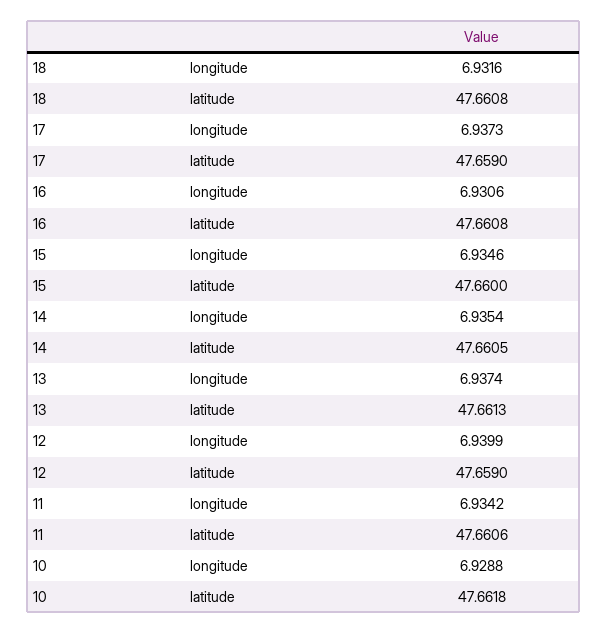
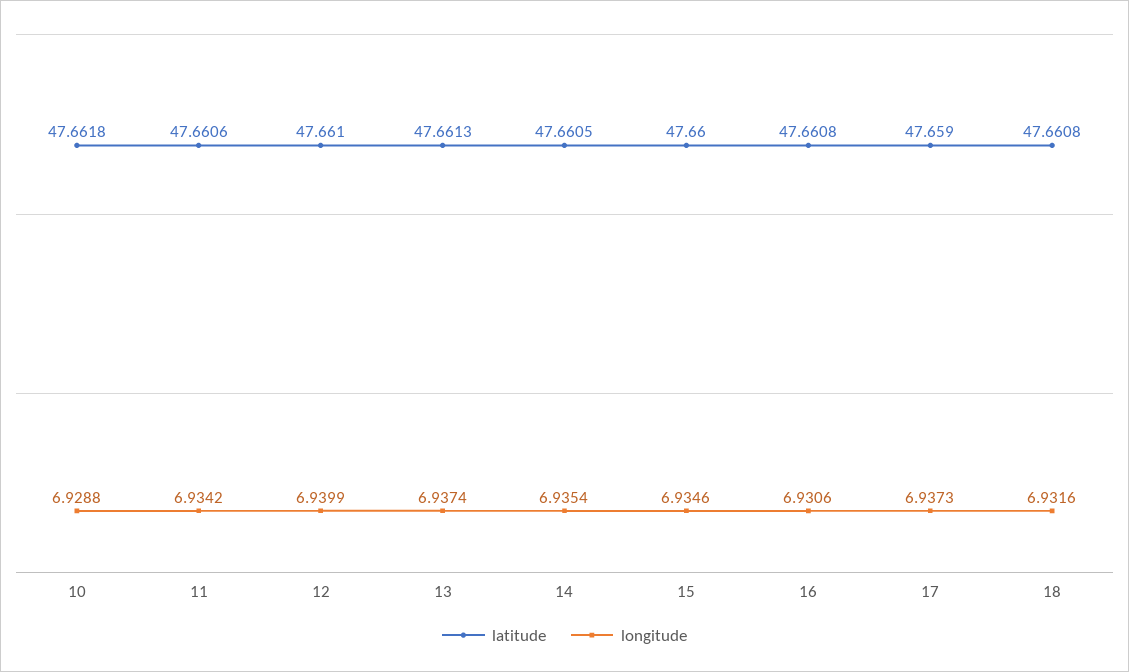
latitude, 12: 47.659 -> 47.661

